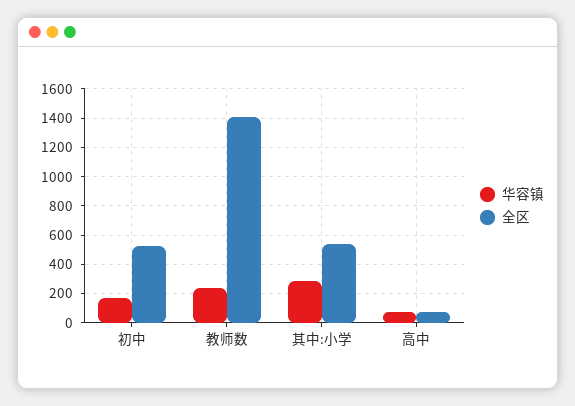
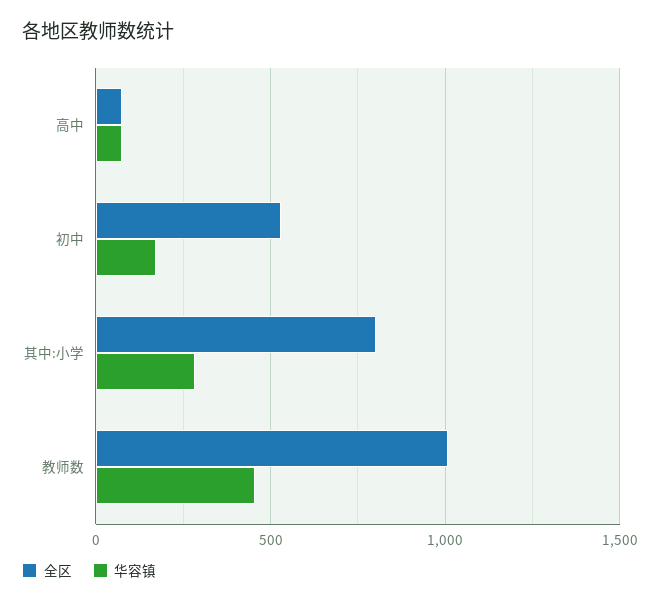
华容镇, 教师数: 250 -> 450
全区, 教师数: 1400 -> 1000
全区, 其中:小学: 550 -> 800

